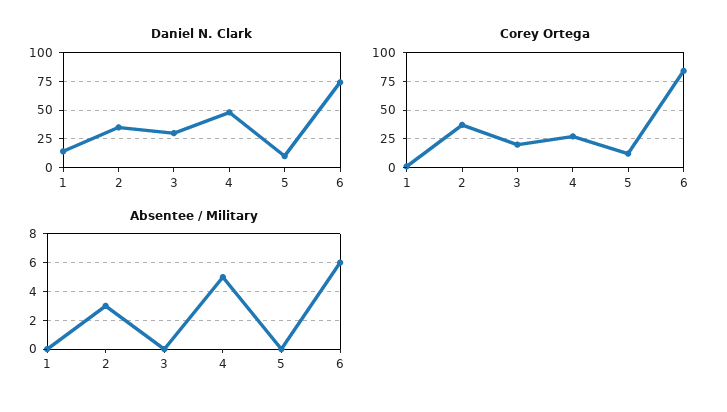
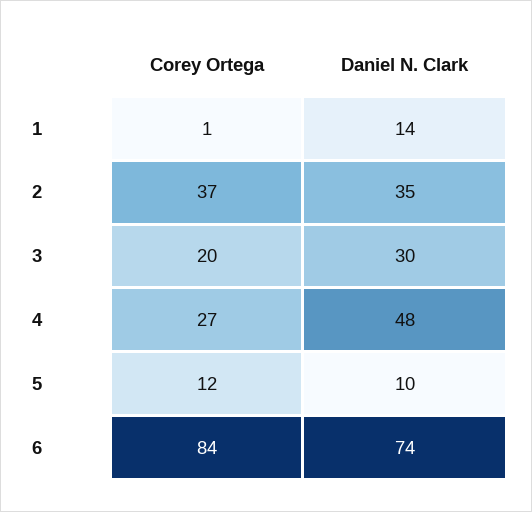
Absentee / Military, 1: 0 -> none
Absentee / Military, 2: 3 -> none
Absentee / Military, 3: 0 -> none
Absentee / Military, 4: 5 -> none
Absentee / Military, 5: 0 -> none
Absentee / Military, 6: 6 -> none

